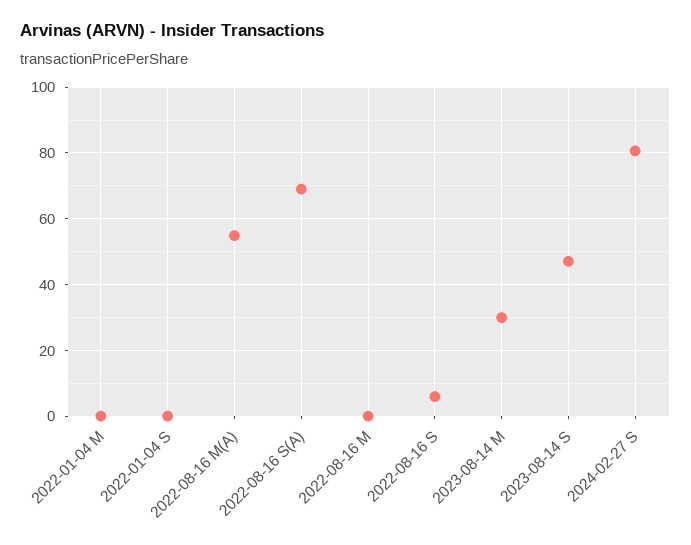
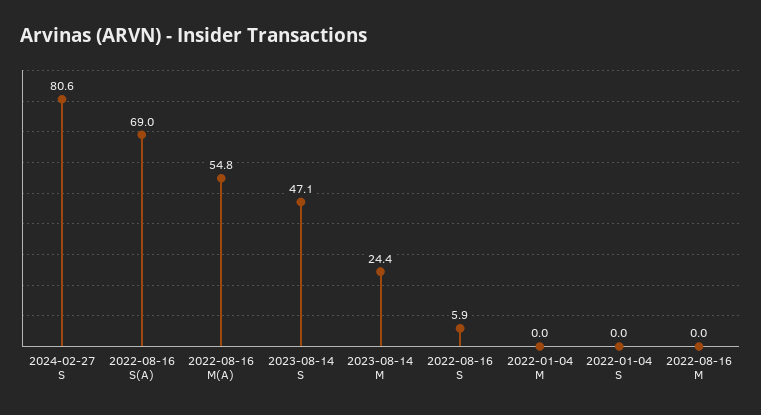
2023-08-14 M: 30 -> 24.4

